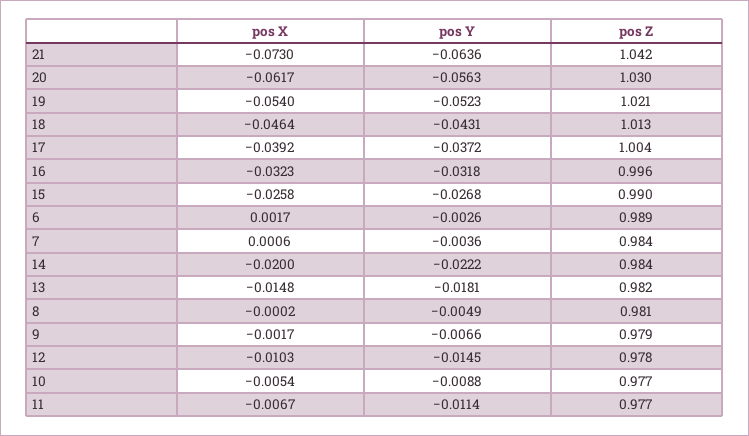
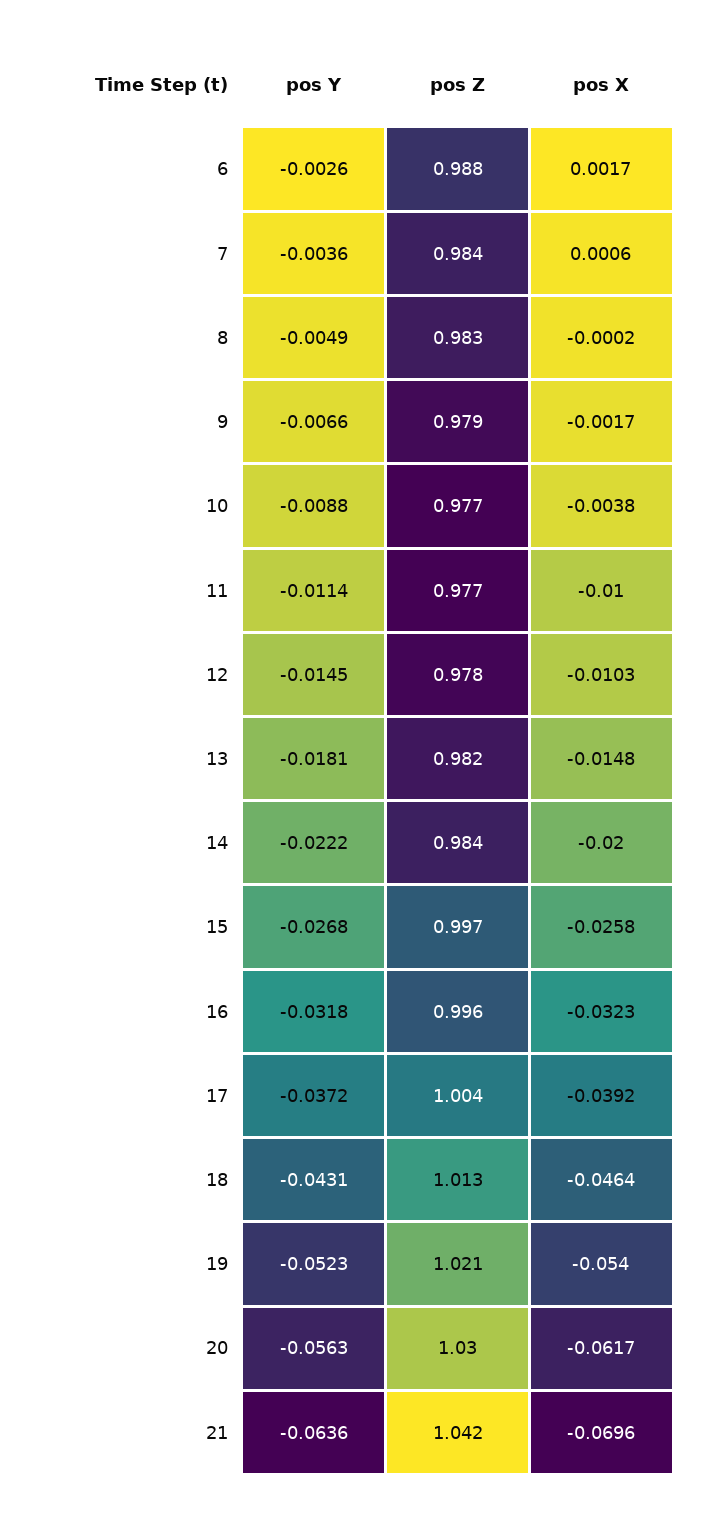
pos X, 21: -0.073 -> -0.0696
pos Z, 15: 0.99 -> 0.997
pos Z, 6: 0.989 -> 0.988
pos Z, 8: 0.981 -> 0.983
pos X, 10: -0.0054 -> -0.0038
pos X, 11: -0.0067 -> -0.01

